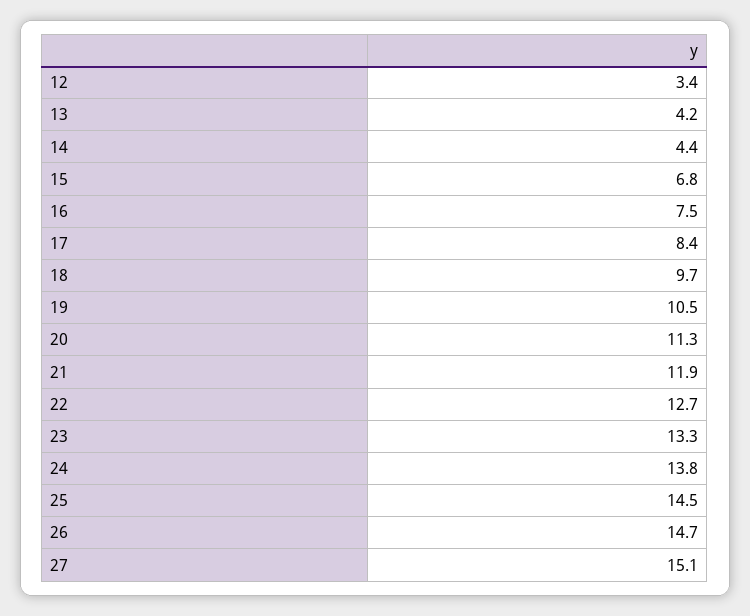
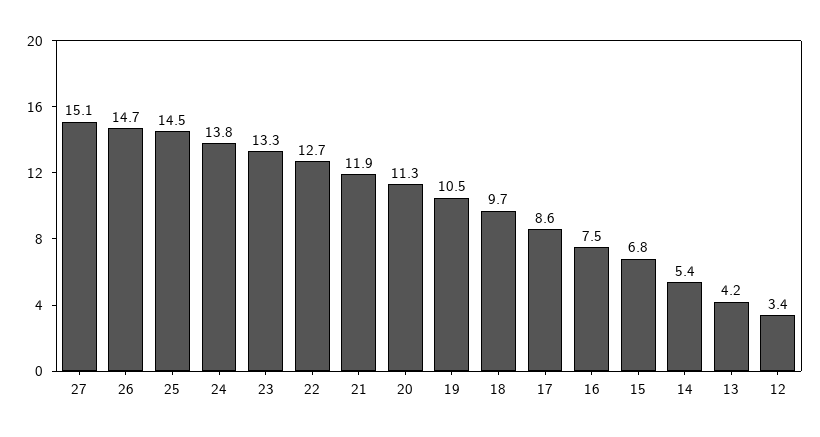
14: 4.4 -> 5.4
17: 8.4 -> 8.6

